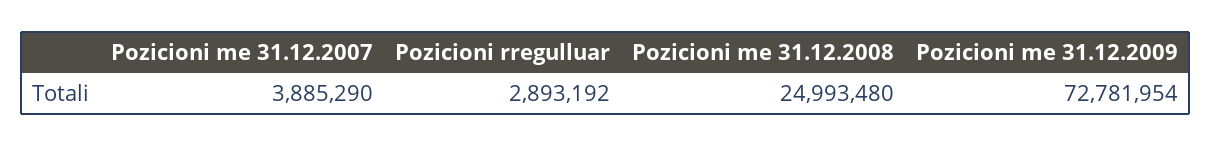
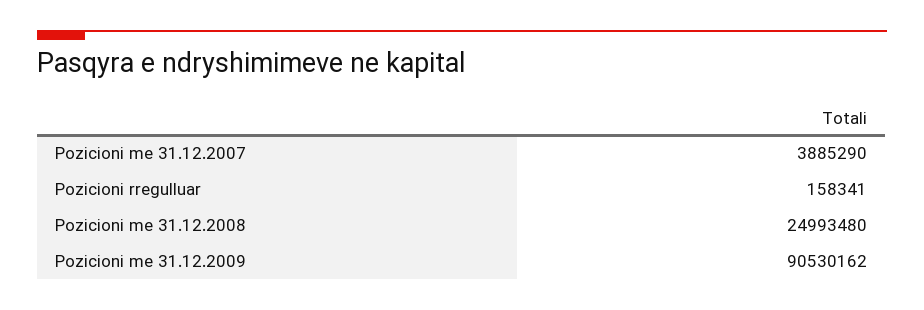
Pozicioni rregulluar: 2893192 -> 158341
Pozicioni me 31.12.2009: 72781954 -> 90530162

